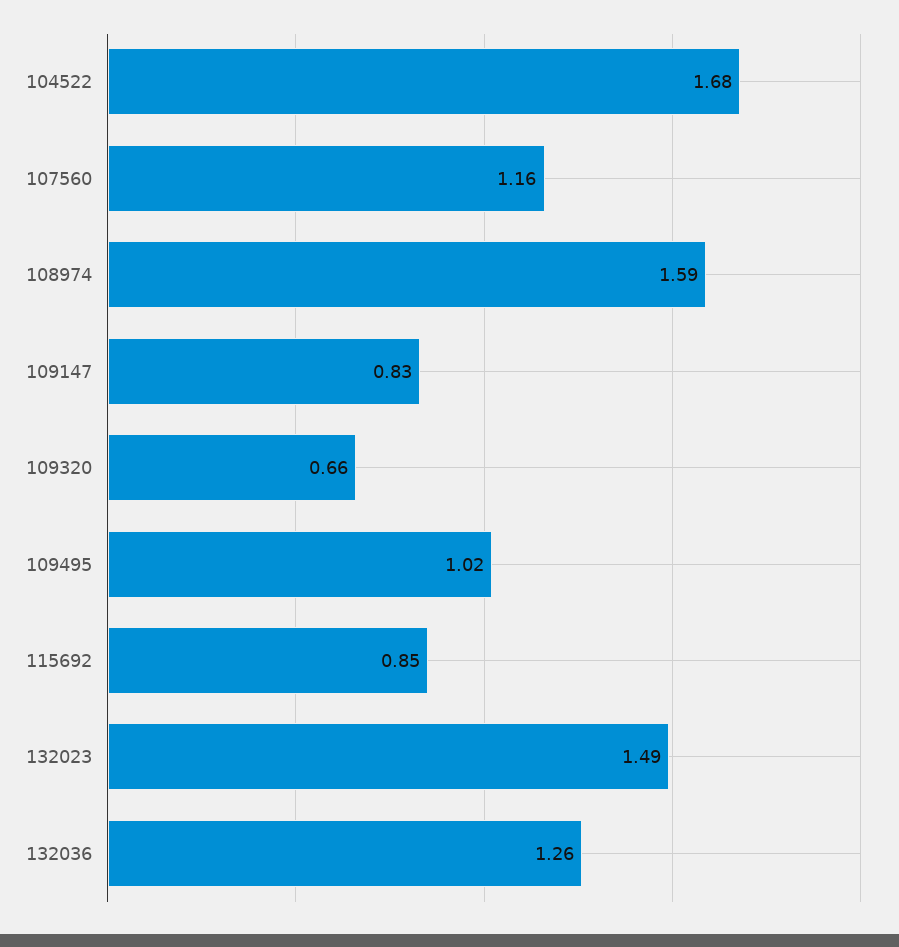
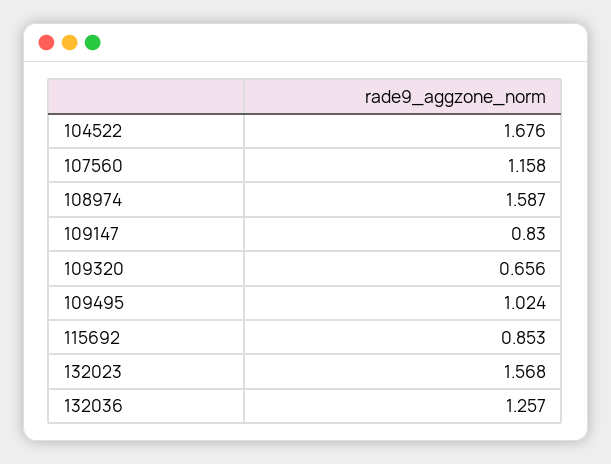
132023: 1.49 -> 1.568

